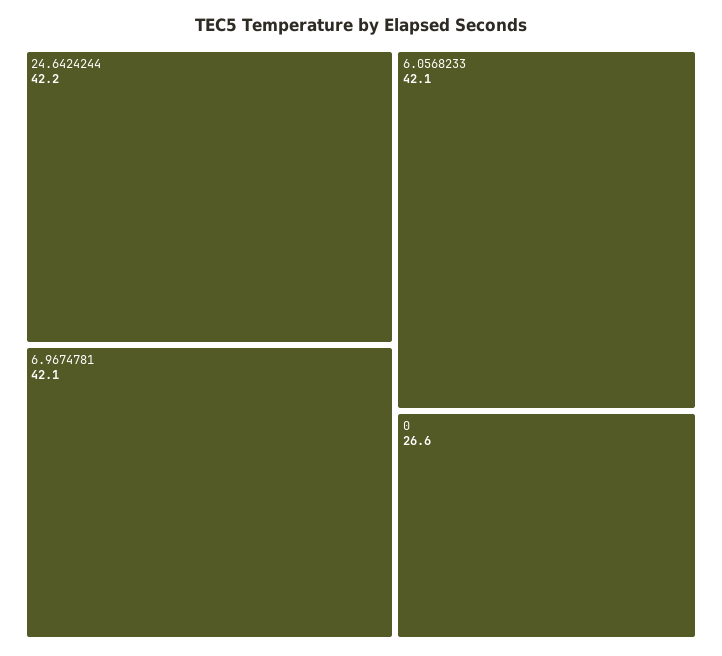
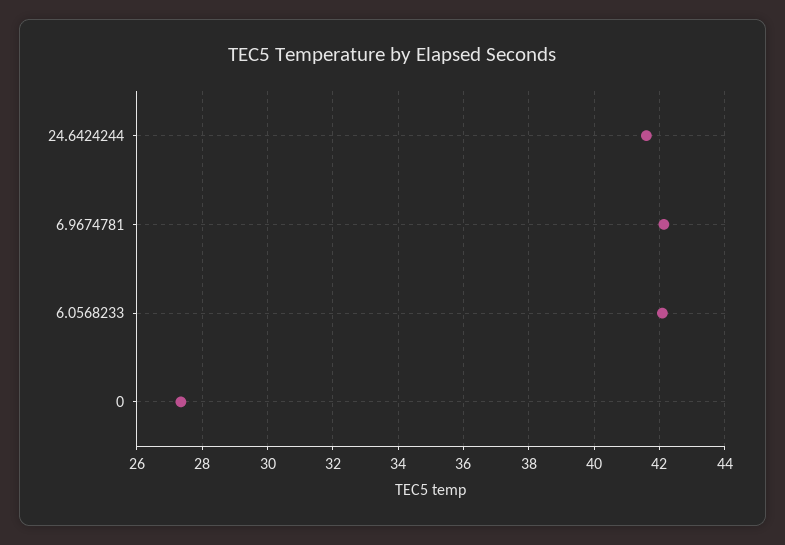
24.6424244: 42.2 -> 41.6
0: 26.6 -> 27.4

